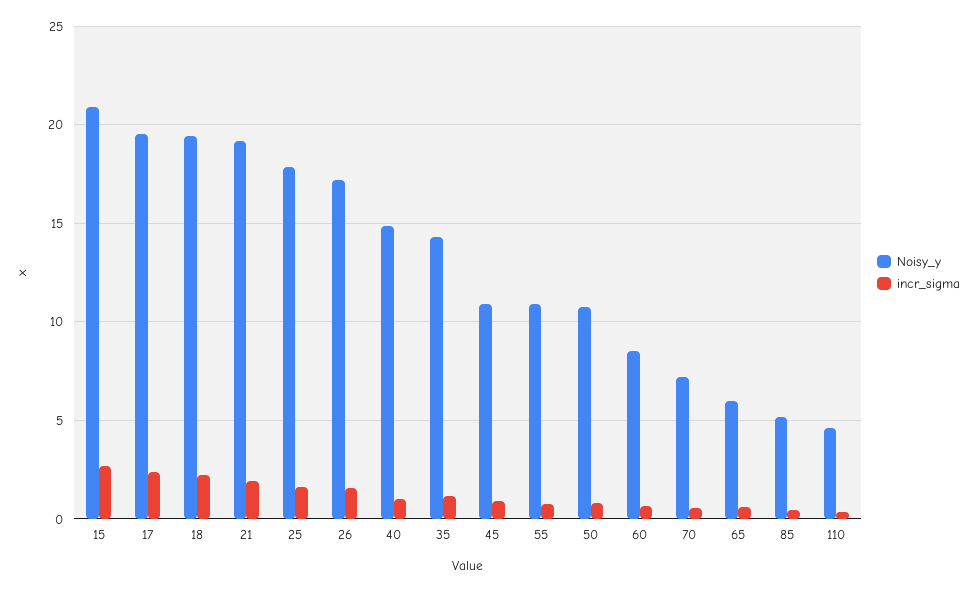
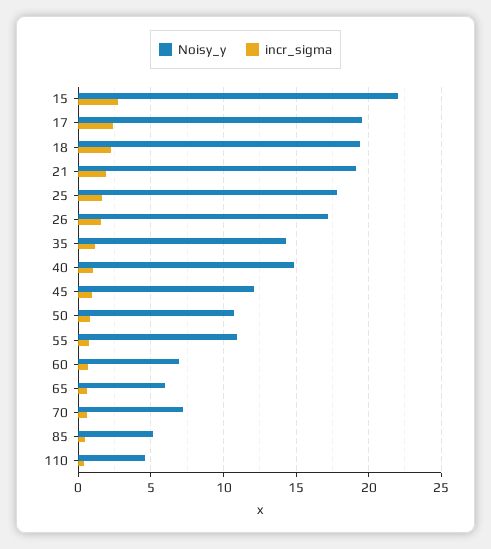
Noisy_y, 15: 21 -> 22
Noisy_y, 45: 11 -> 12
Noisy_y, 60: 8.5 -> 7

